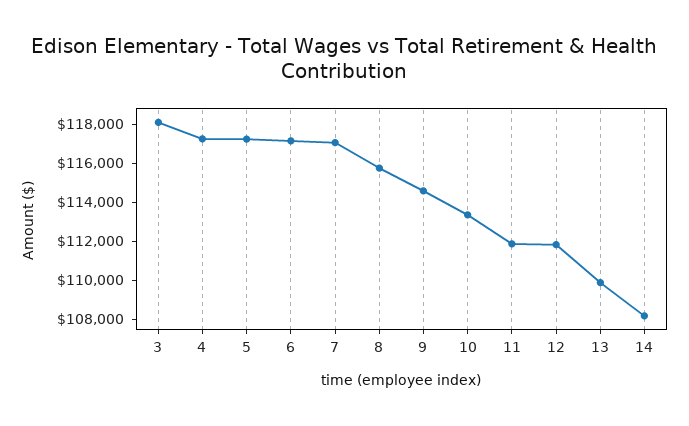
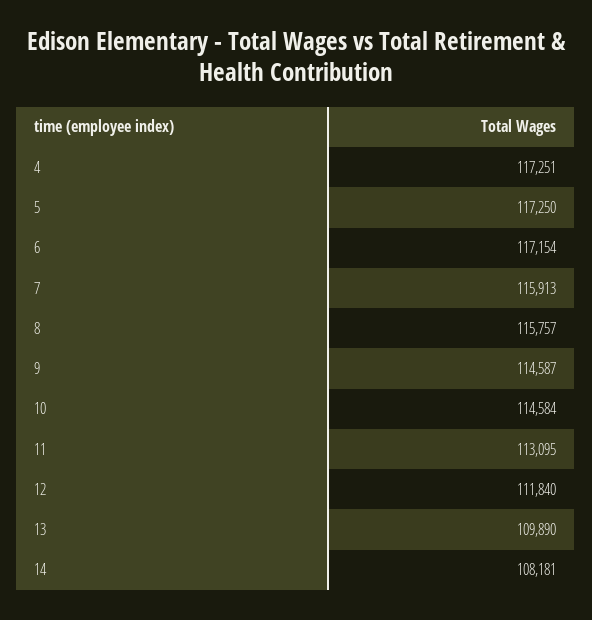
3: 118000 -> none
7: 117000 -> 115913
10: 113500 -> 114584
11: 112000 -> 113095

